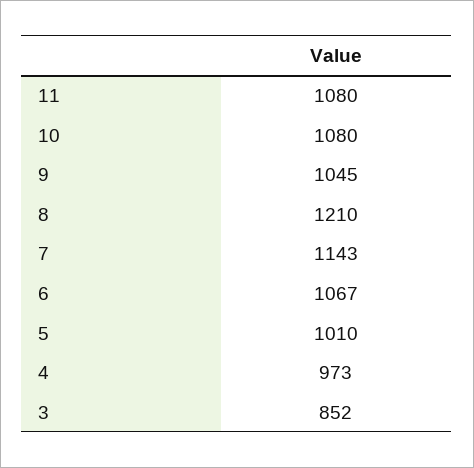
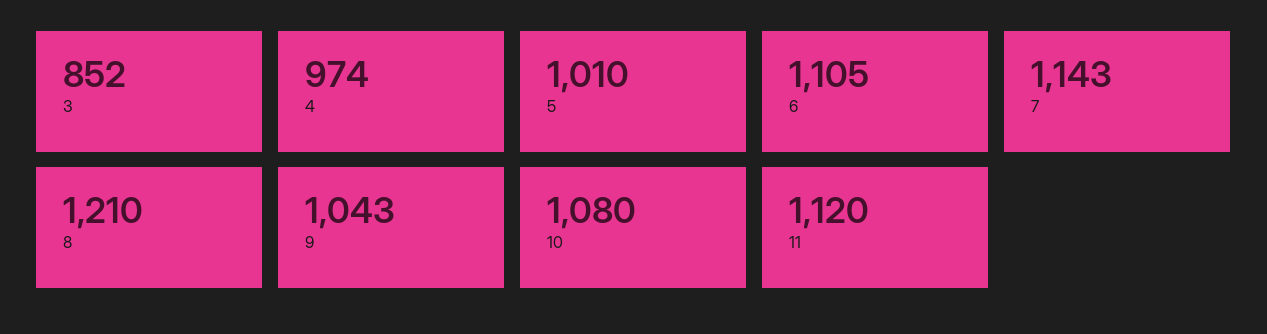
11: 1080 -> 1120
9: 1045 -> 1043
6: 1067 -> 1105
4: 973 -> 974

